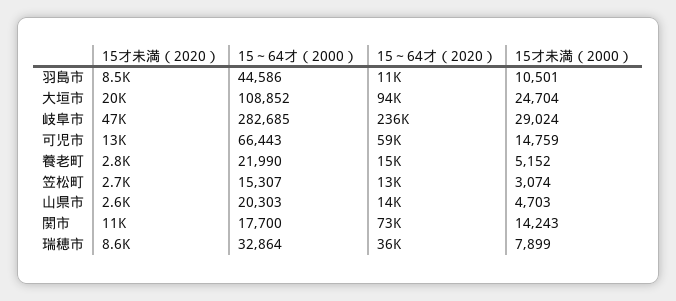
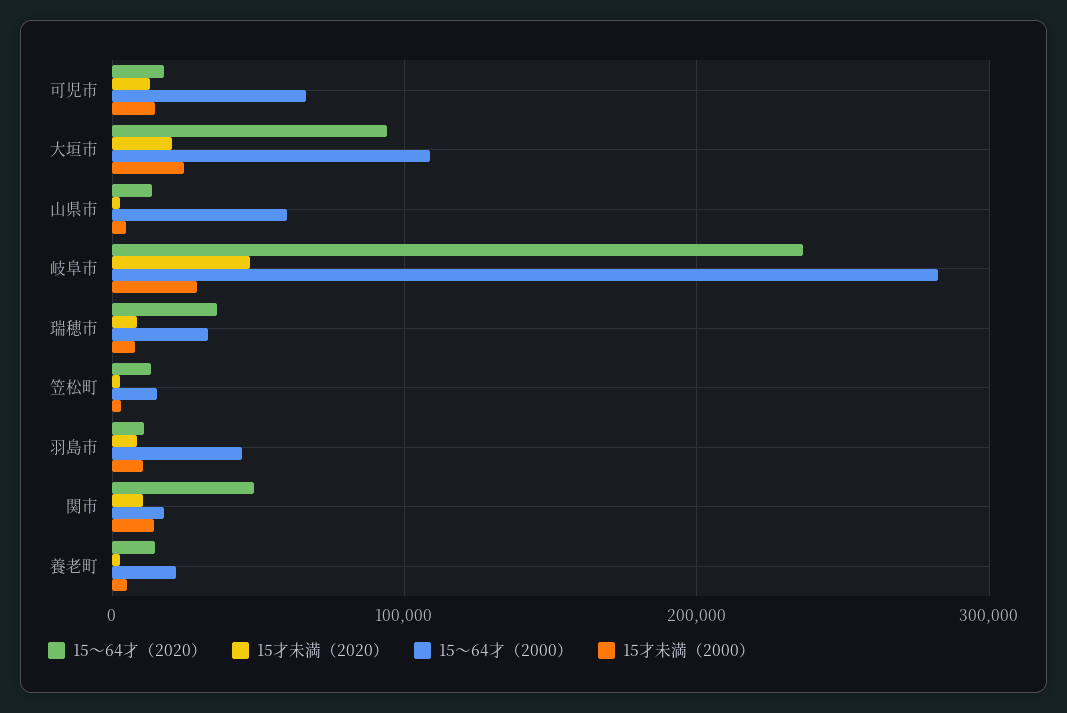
15～64才（2020）, 可児市: 59000 -> 20000
15～64才（2000）, 山県市: 20303 -> 60000
15～64才（2020）, 関市: 73000 -> 50000

